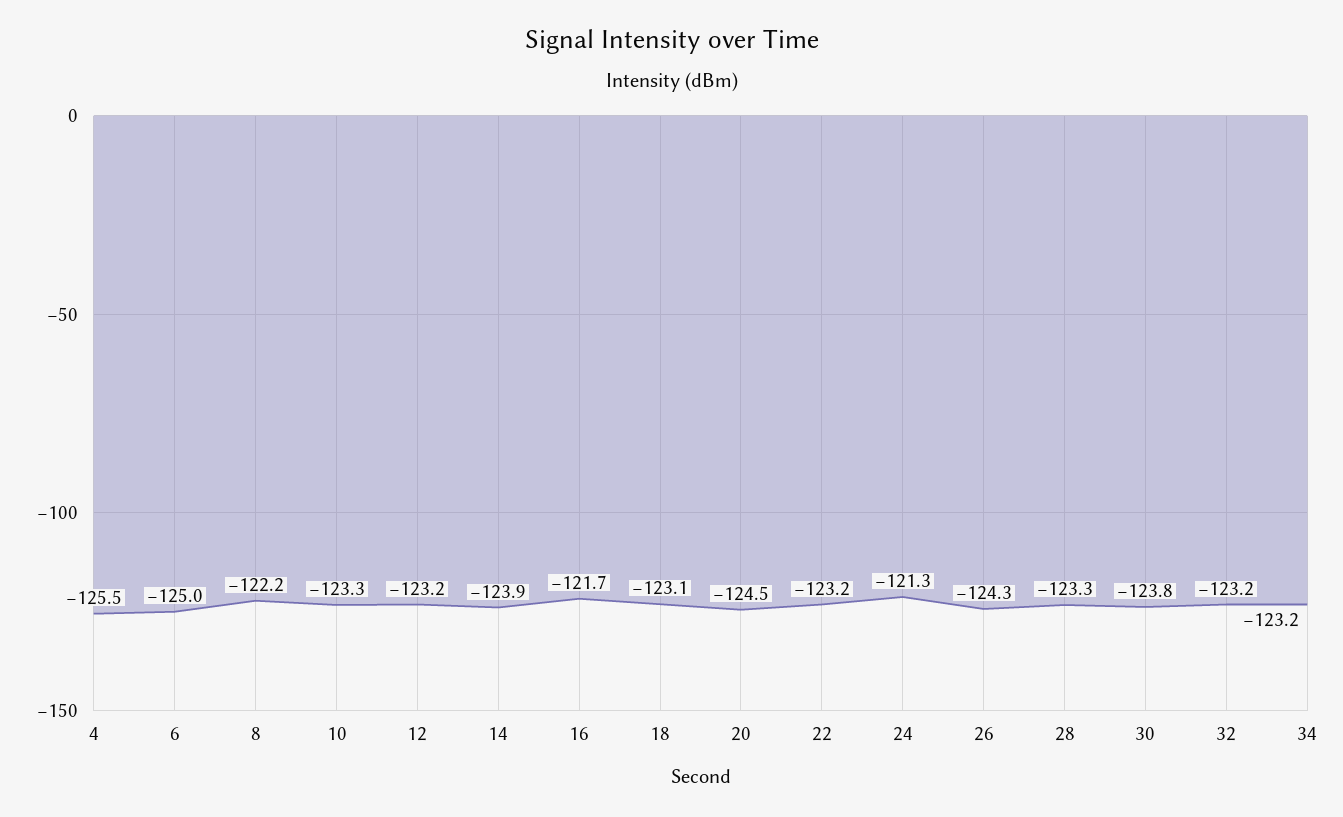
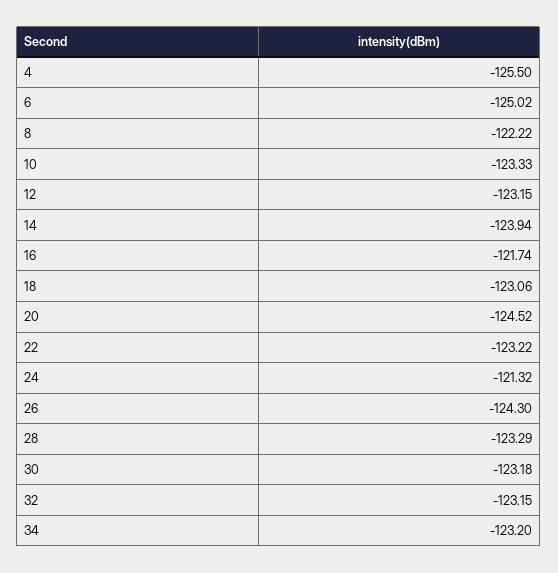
30: -123.8 -> -123.18

